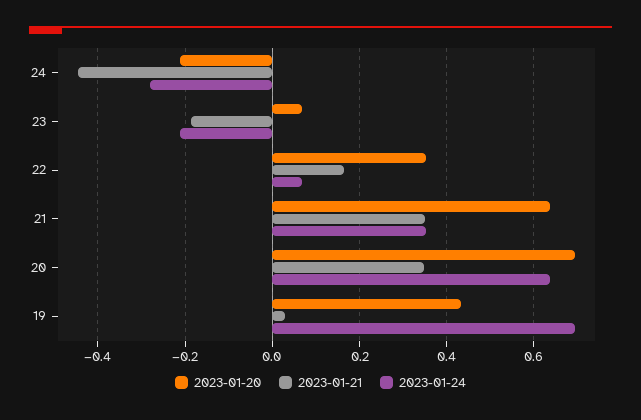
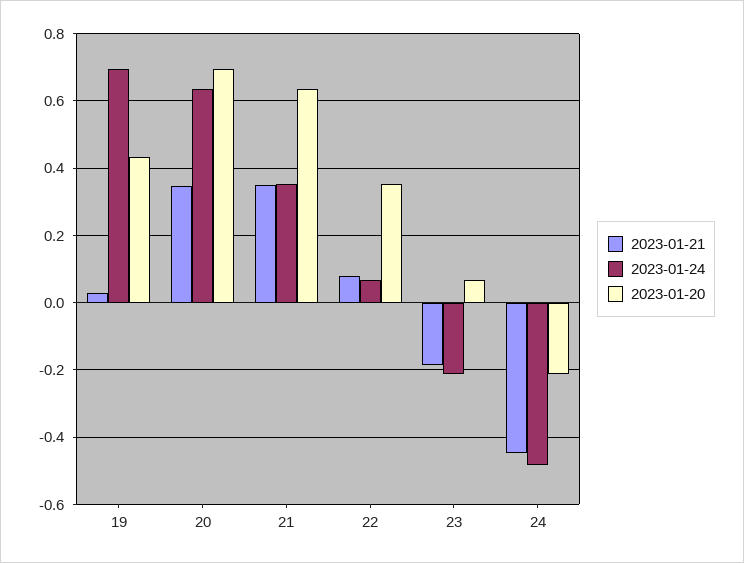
2023-01-24, 24: -0.28 -> -0.48
2023-01-21, 22: 0.16 -> 0.08

